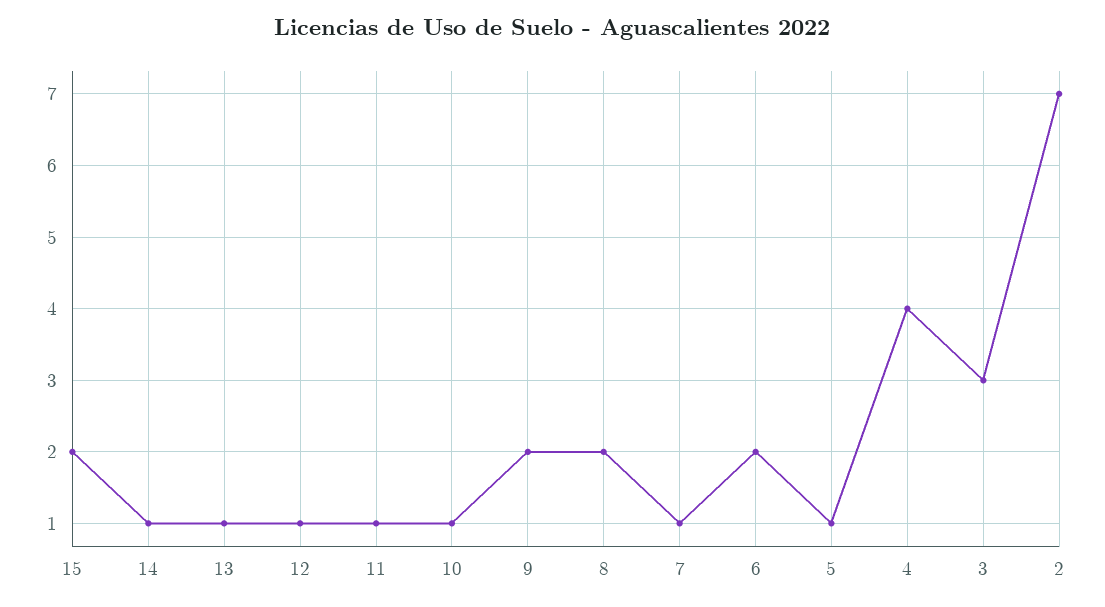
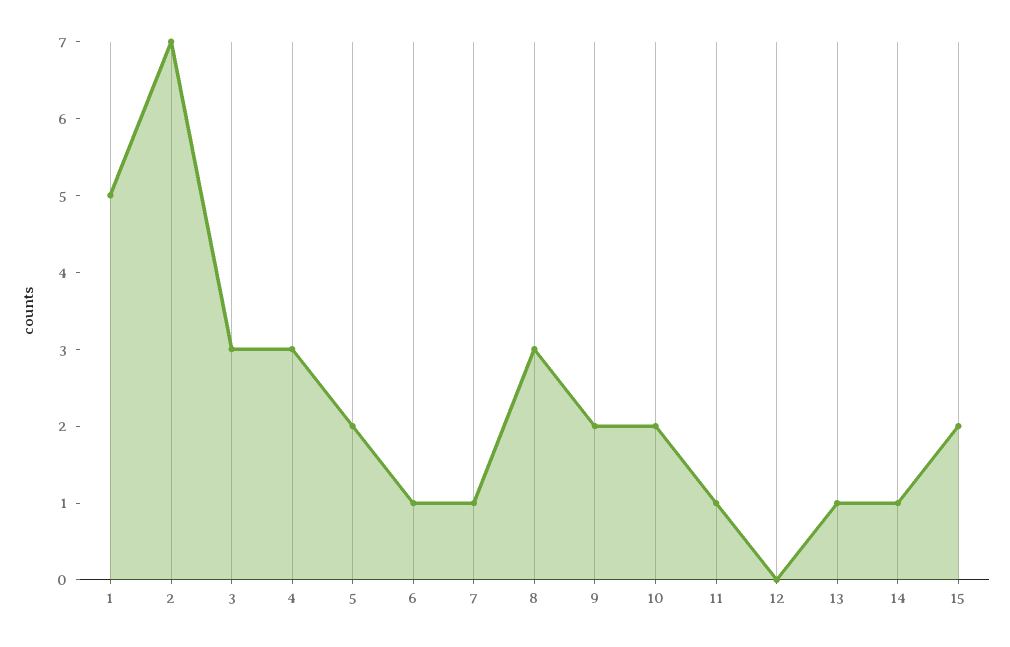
12: 1 -> 0
10: 1 -> 2
8: 2 -> 3
6: 2 -> 1
5: 1 -> 2
4: 4 -> 3
1: none -> 5

